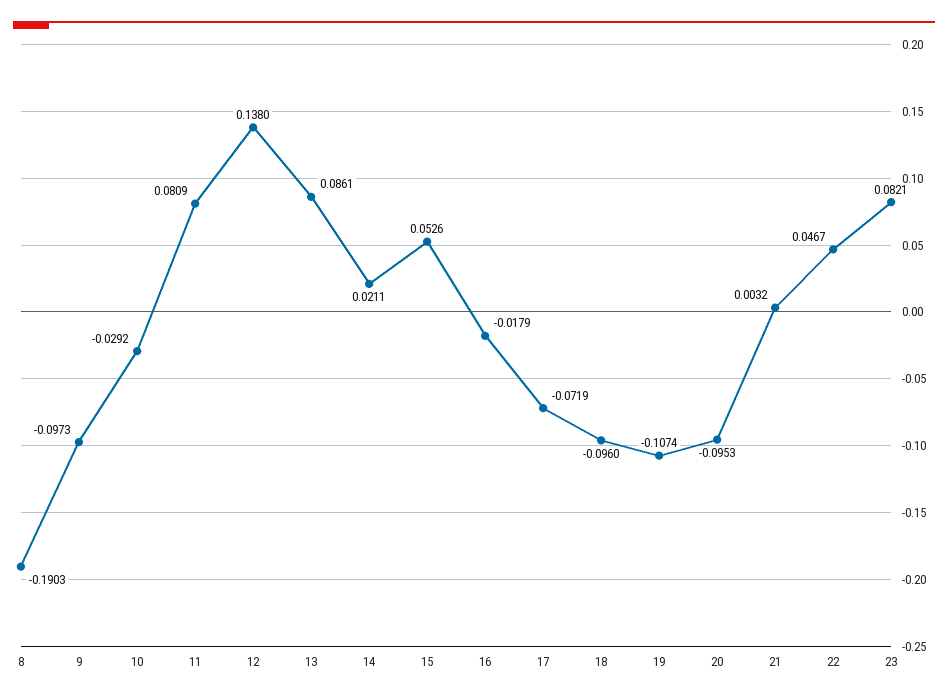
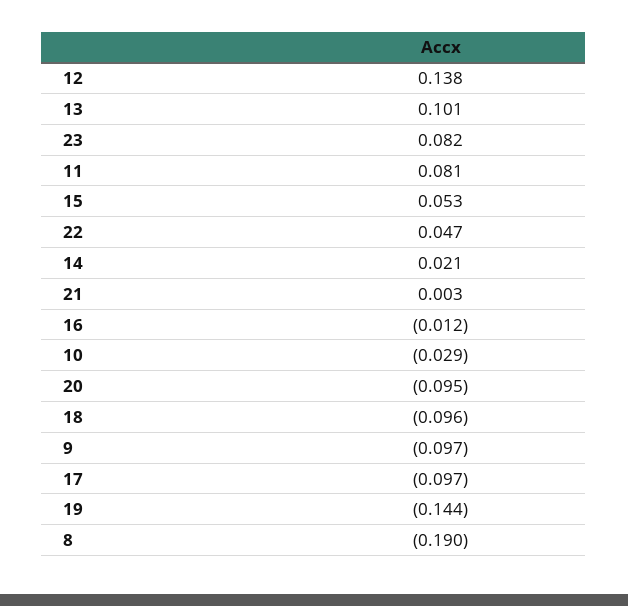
13: 0.0861 -> 0.101
16: -0.0179 -> -0.012
17: -0.0719 -> -0.097
19: -0.1074 -> -0.144

